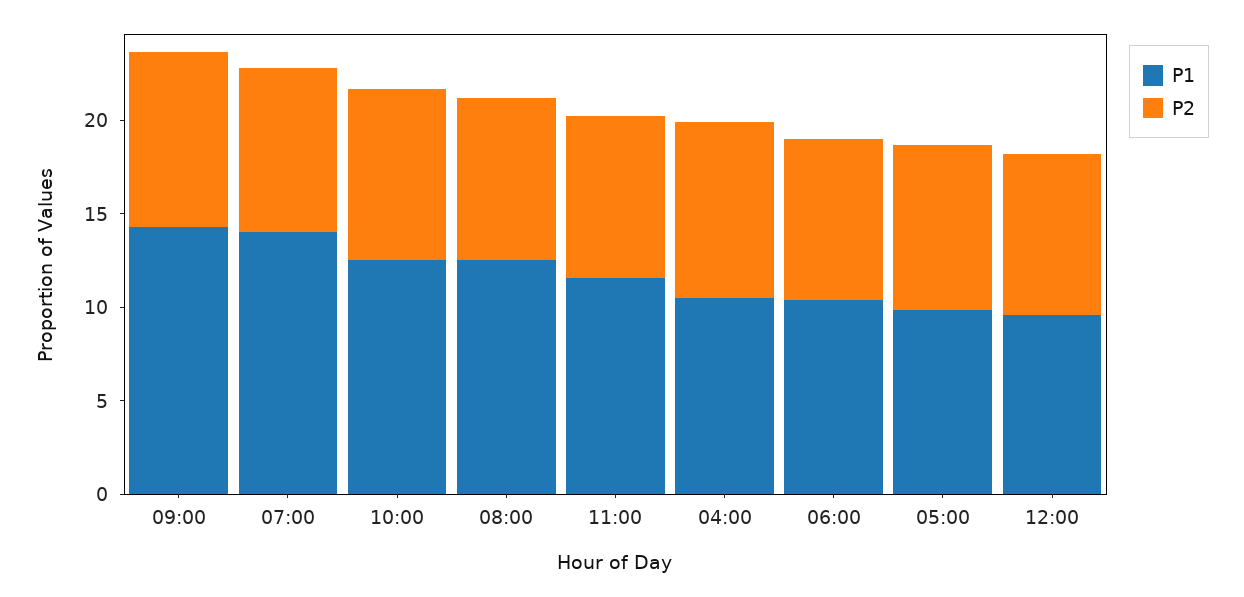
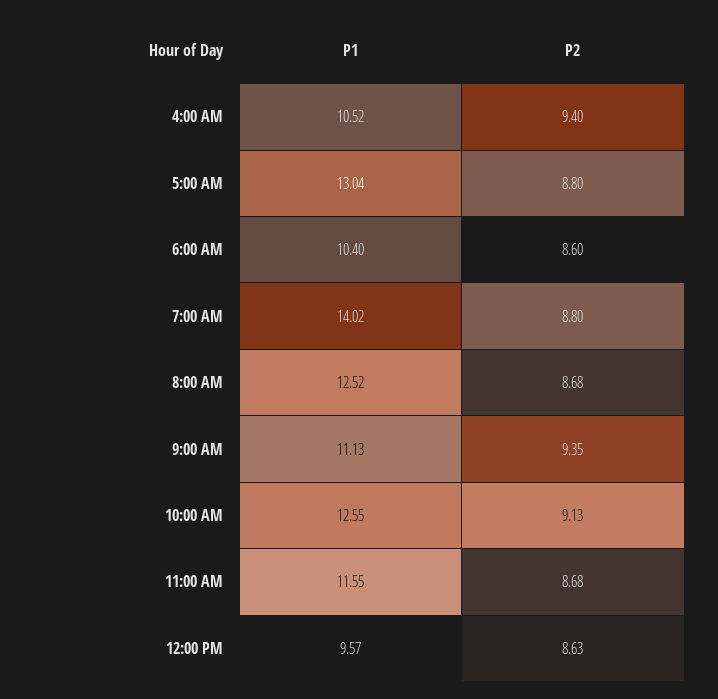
P1, 09:00: 14 -> 11.13
P1, 05:00: 10 -> 13.04

